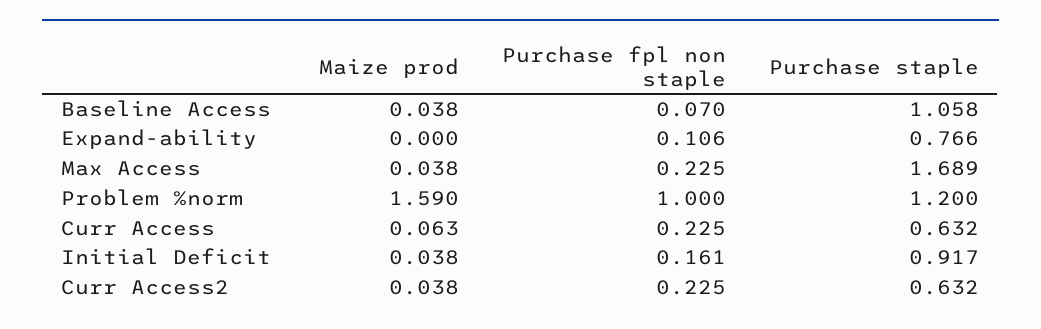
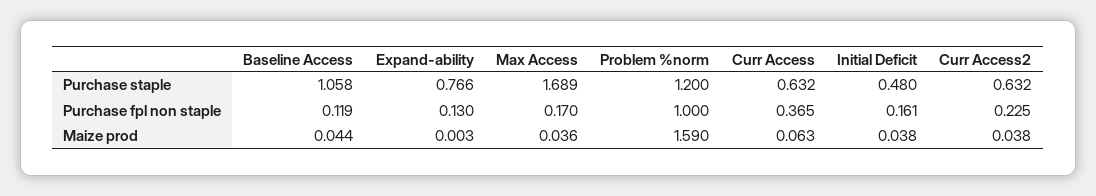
Maize prod, Baseline Access: 0.038 -> 0.044
Purchase fpl non staple, Baseline Access: 0.07 -> 0.119
Maize prod, Expand-ability: 0 -> 0.003
Purchase fpl non staple, Expand-ability: 0.106 -> 0.13
Maize prod, Max Access: 0.038 -> 0.036
Purchase fpl non staple, Max Access: 0.225 -> 0.17
Purchase fpl non staple, Curr Access: 0.225 -> 0.365
Purchase staple, Initial Deficit: 0.917 -> 0.48

